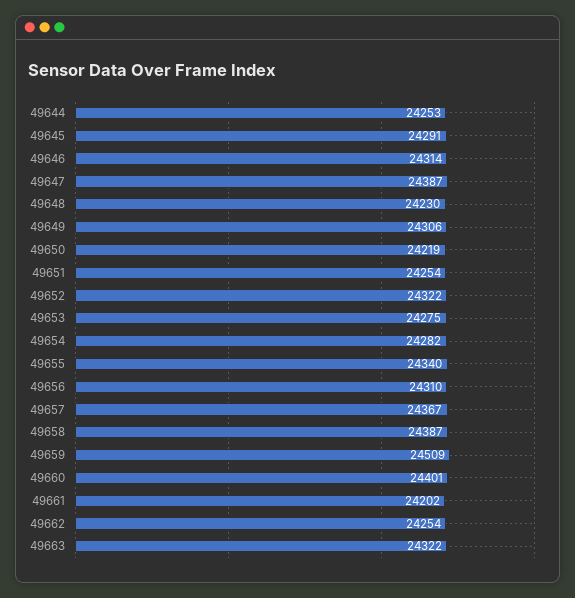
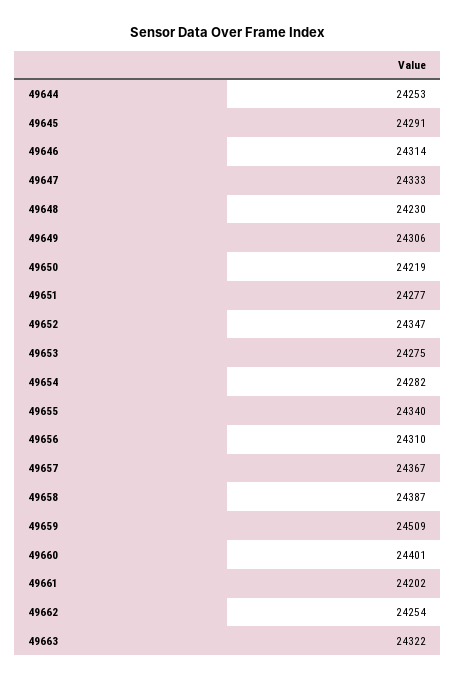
49647: 24387 -> 24333
49651: 24254 -> 24277
49652: 24322 -> 24347

